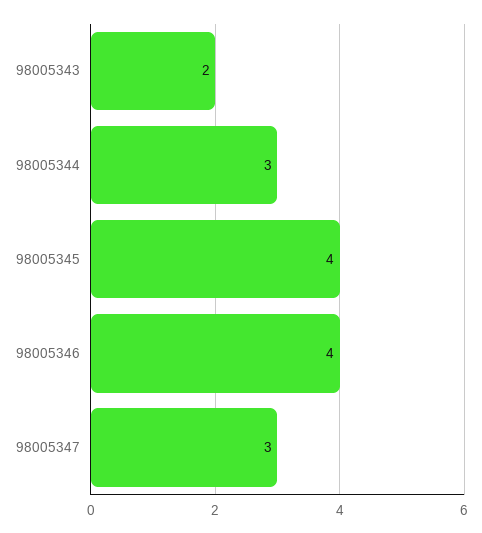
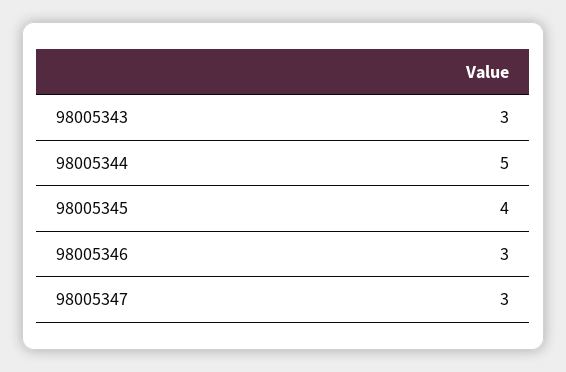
98005343: 2 -> 3
98005344: 3 -> 5
98005346: 4 -> 3

